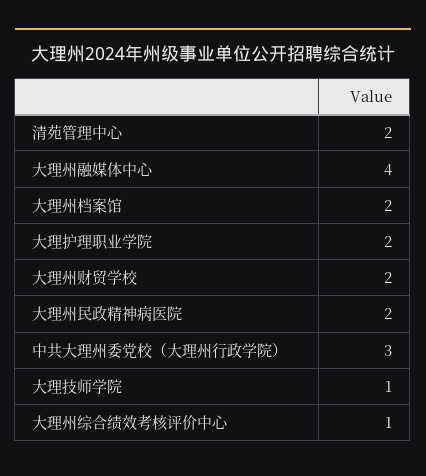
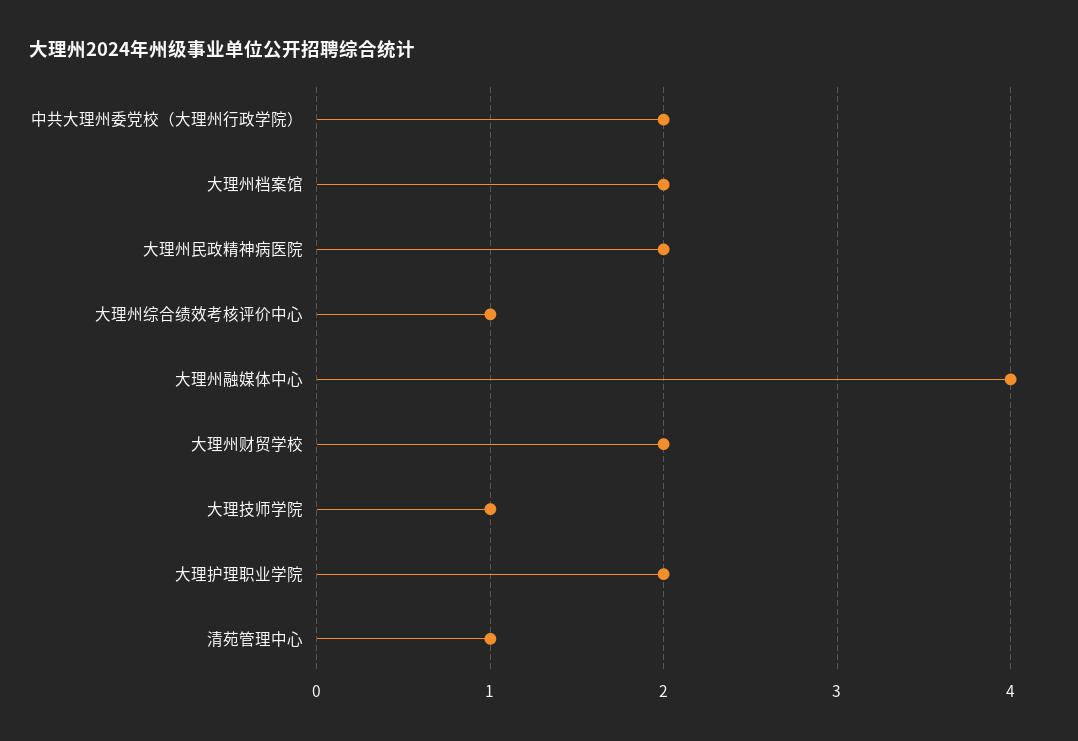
清苑管理中心: 2 -> 1
中共大理州委党校（大理州行政学院）: 3 -> 2

